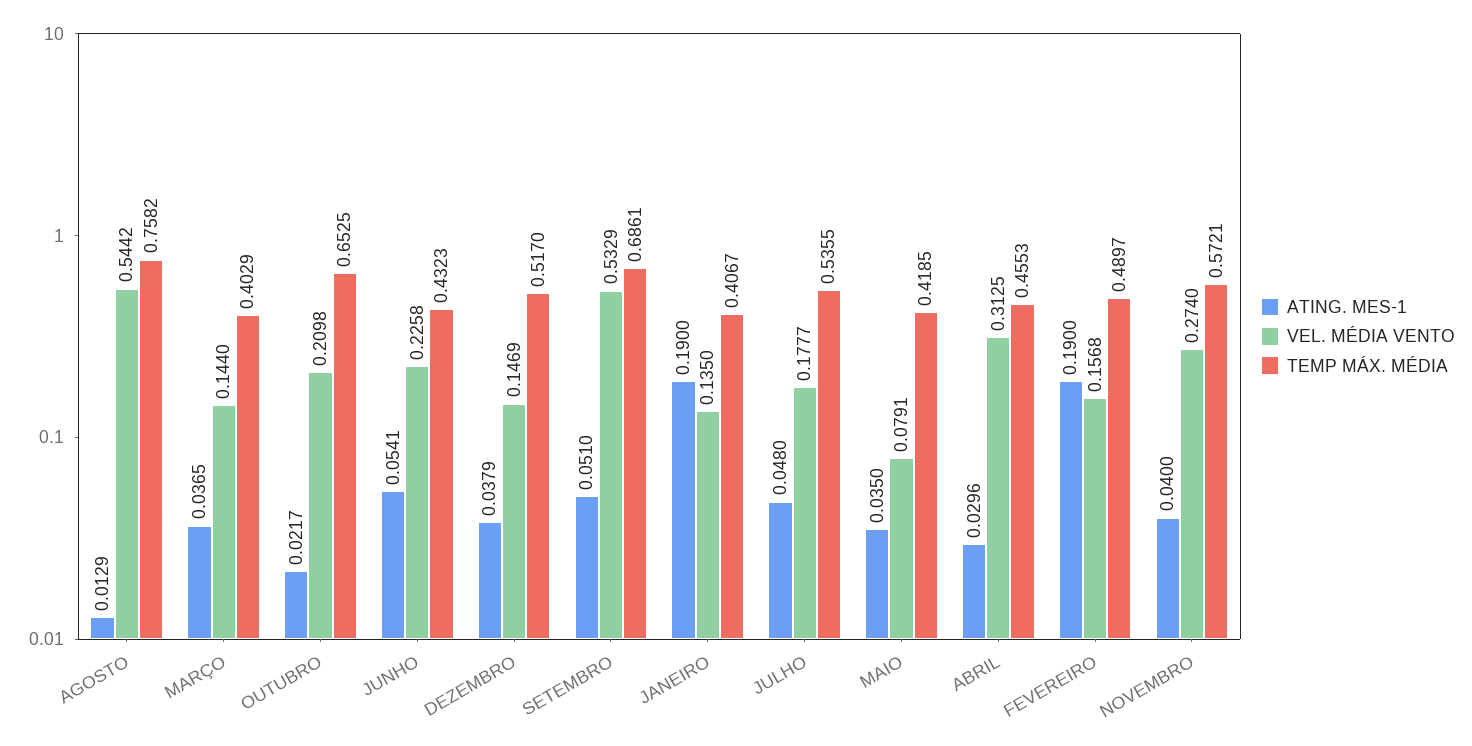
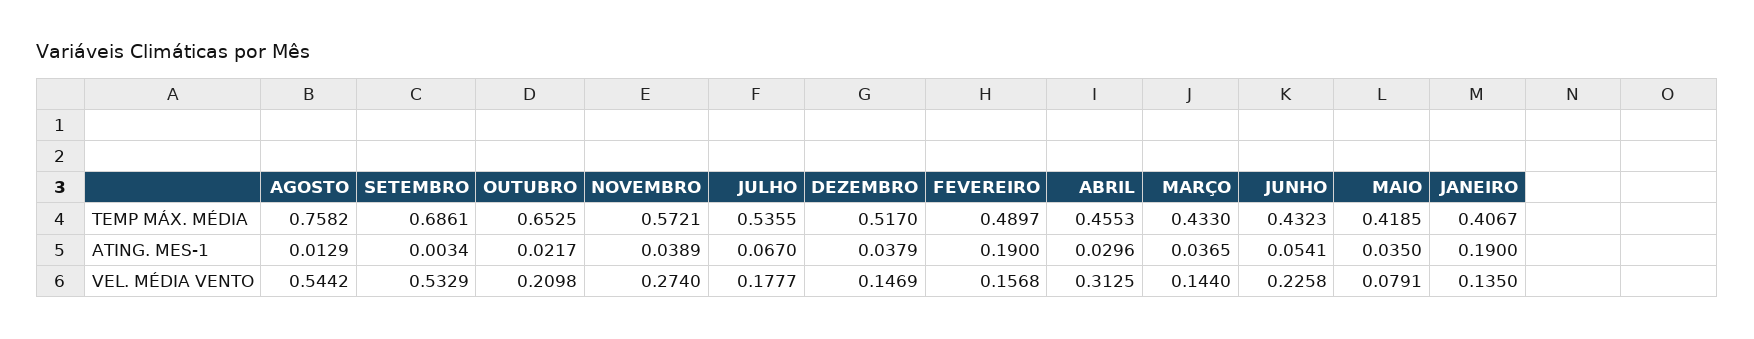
TEMP MÁX. MÉDIA, MARÇO: 0.4029 -> 0.433
ATING. MES-1, SETEMBRO: 0.051 -> 0.0034
ATING. MES-1, JULHO: 0.048 -> 0.067
ATING. MES-1, NOVEMBRO: 0.04 -> 0.0389

